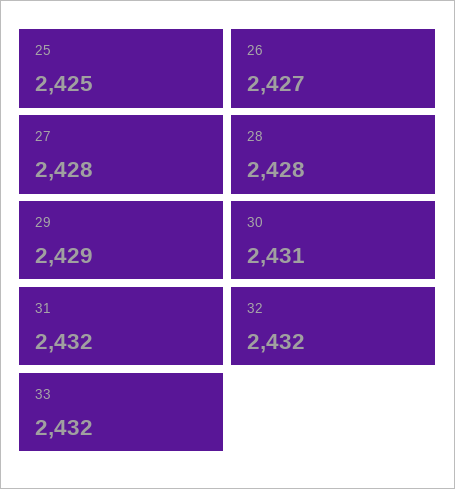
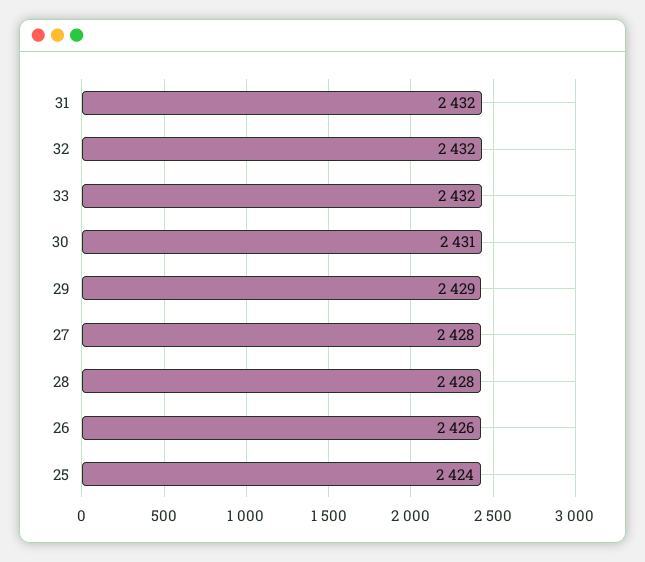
25: 2425 -> 2424
26: 2427 -> 2426

